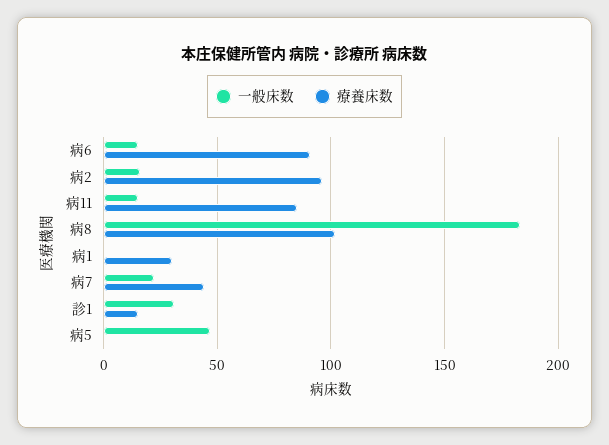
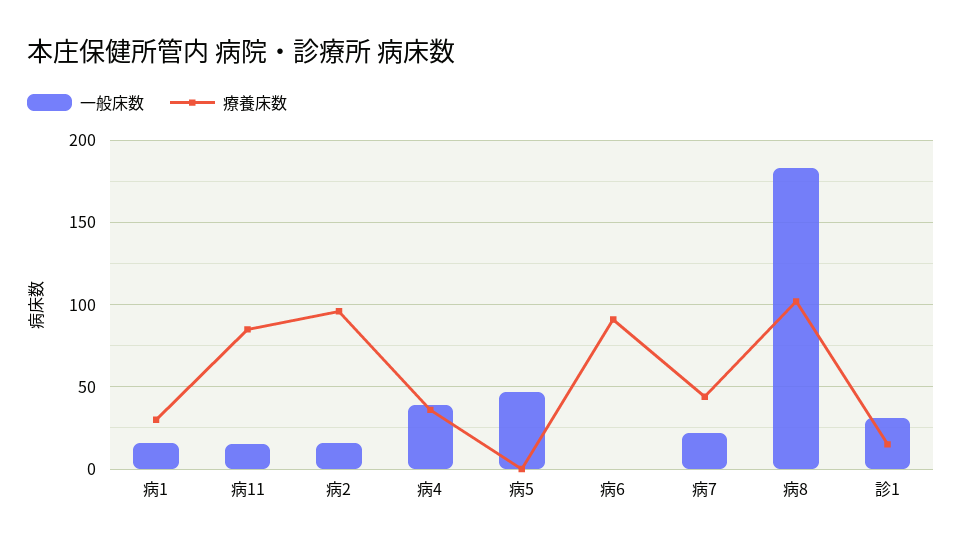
一般床数, 病6: 15 -> 0
一般床数, 病1: 0 -> 15
一般床数, 病4: none -> 40
療養床数, 病4: none -> 35

